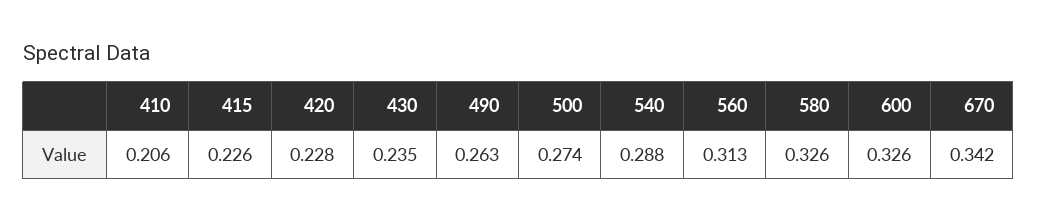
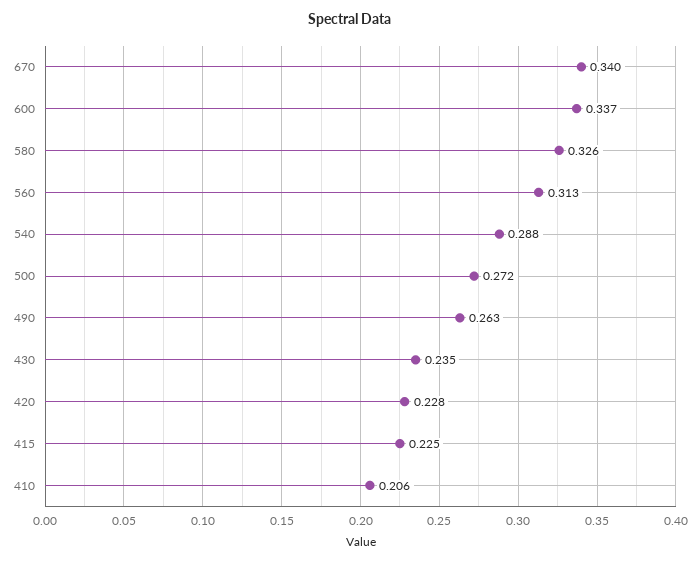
415: 0.226 -> 0.225
500: 0.274 -> 0.272
600: 0.326 -> 0.337
670: 0.342 -> 0.34

